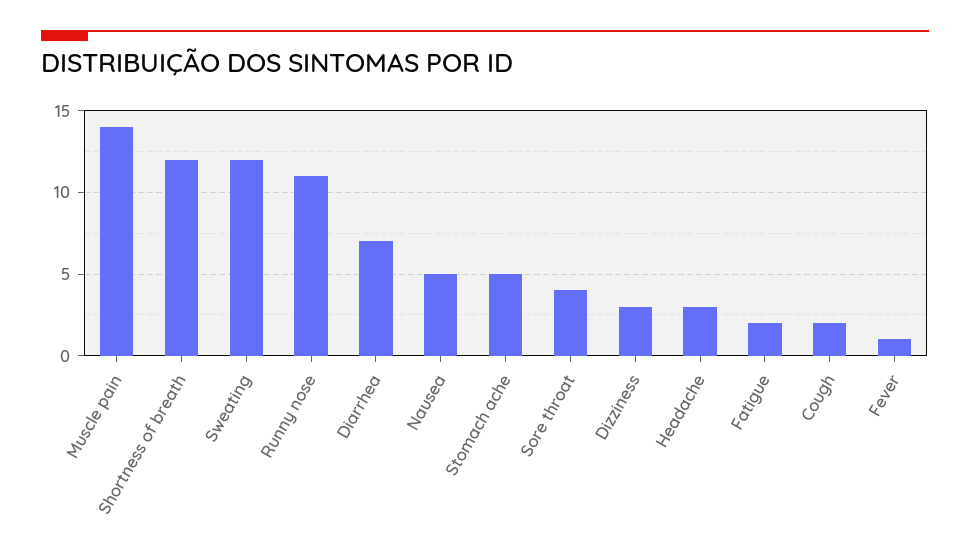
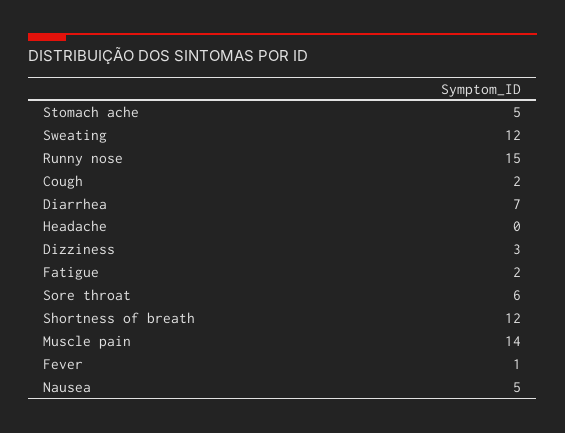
Runny nose: 11 -> 15
Sore throat: 4 -> 6
Headache: 3 -> 0

